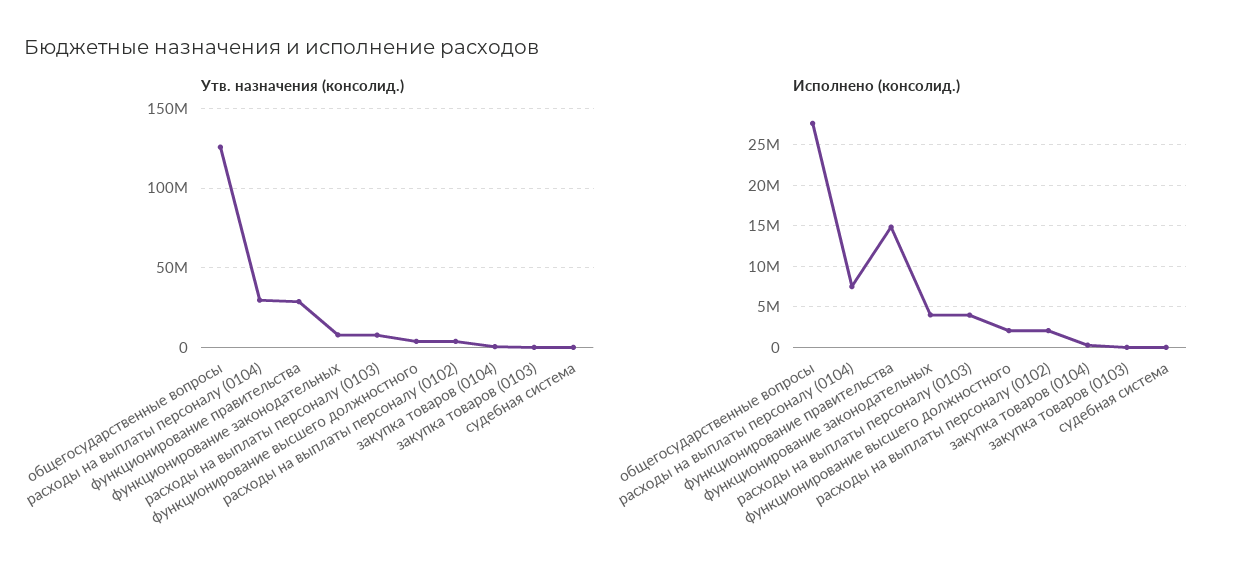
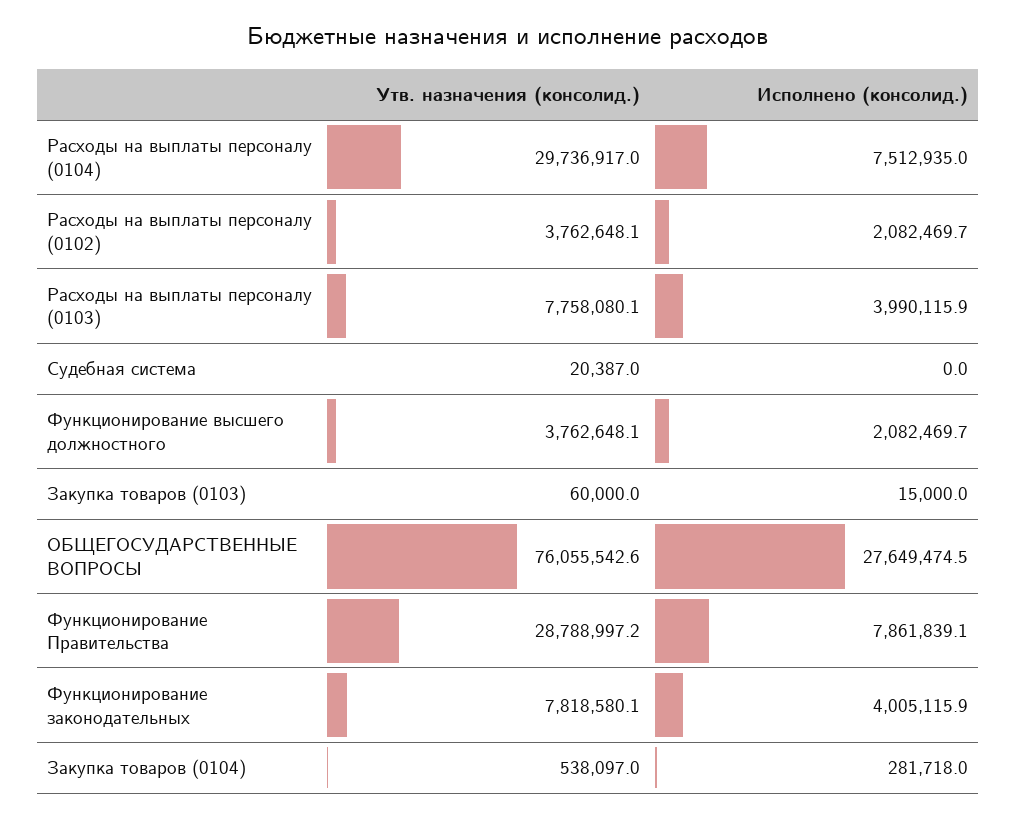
Утв. назначения (консолид.), общегосударственные вопросы: 125000000 -> 76055542.6
Исполнено (консолид.), функционирование правительства: 15000000 -> 7861839.1

